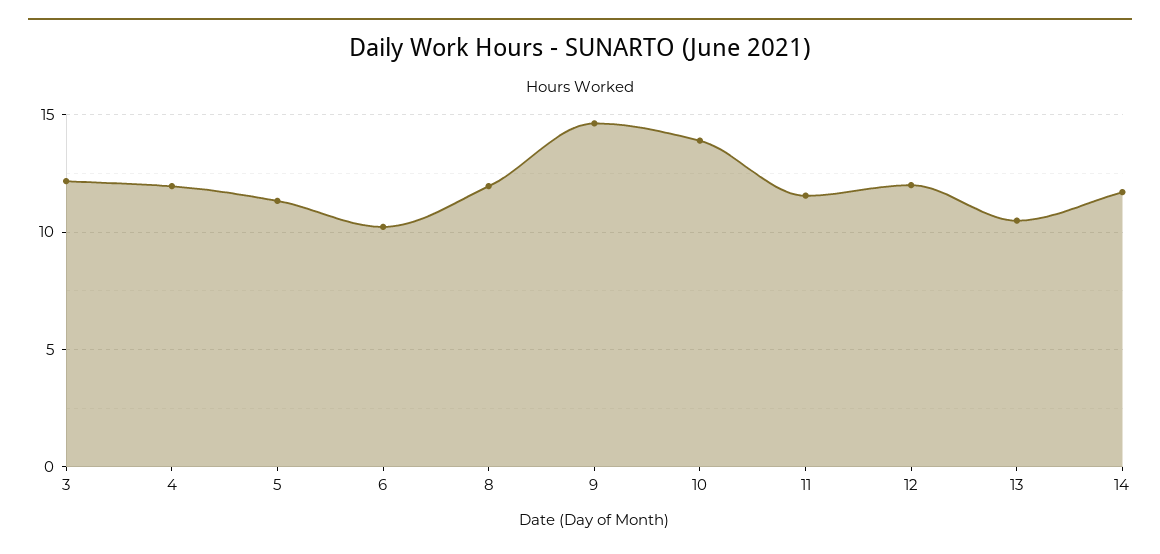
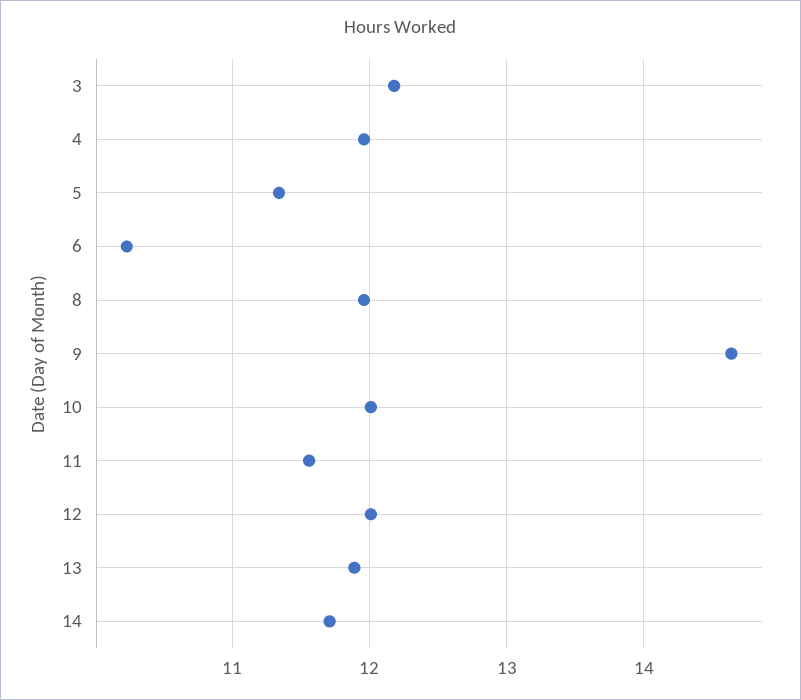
10: 14 -> 12
13: 10.5 -> 11.9

